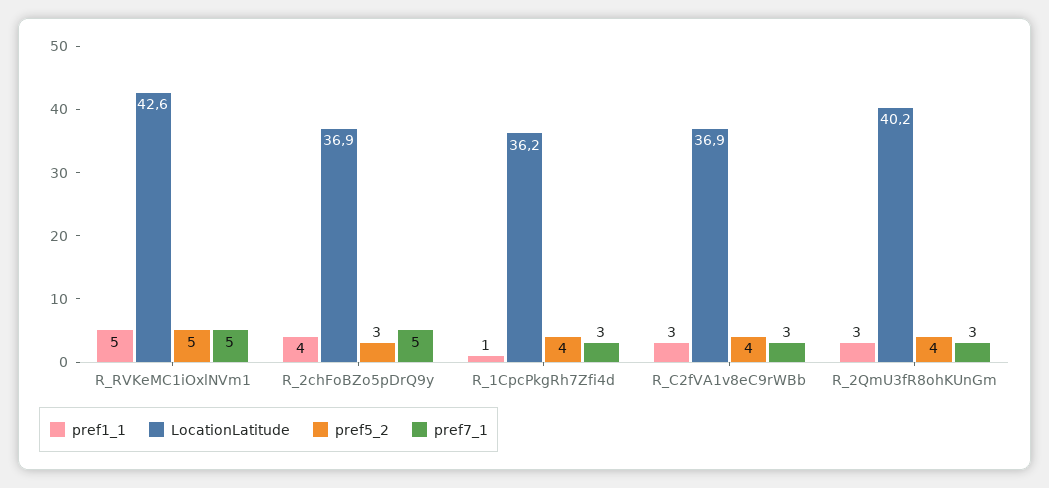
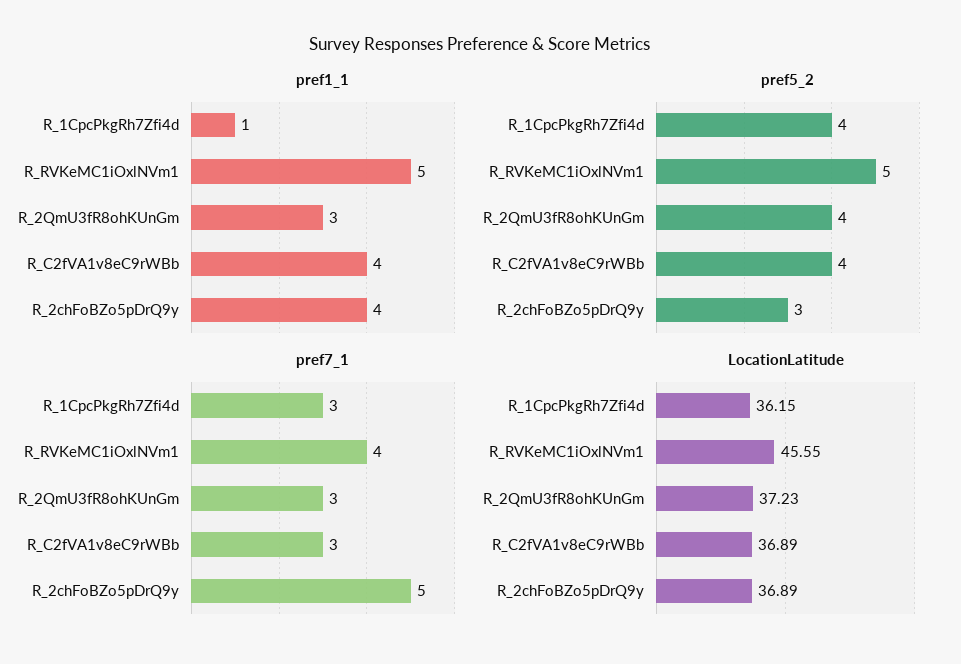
LocationLatitude, R_RVKeMC1iOxlNVm1: 42.6 -> 45.55
pref7_1, R_RVKeMC1iOxlNVm1: 5 -> 4
pref1_1, R_C2fVA1v8eC9rWBb: 3 -> 4
LocationLatitude, R_2QmU3fR8ohKUnGm: 40.2 -> 37.23

